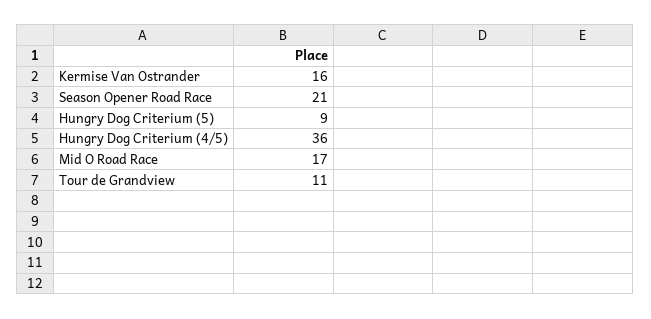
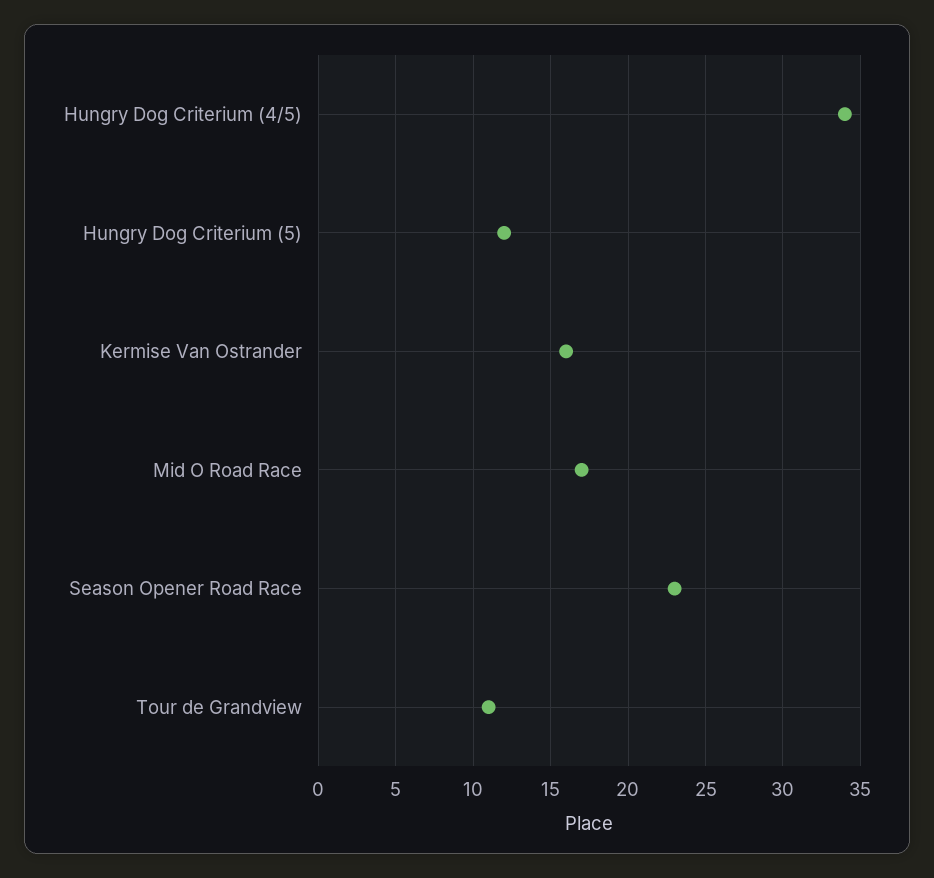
Season Opener Road Race: 21 -> 23
Hungry Dog Criterium (5): 9 -> 12
Hungry Dog Criterium (4/5): 36 -> 34

